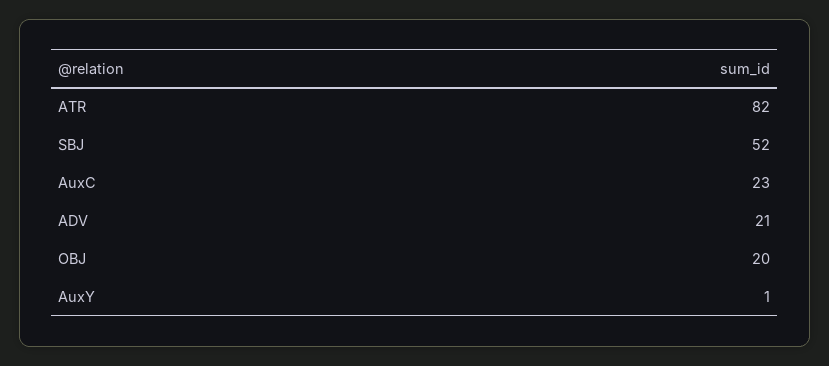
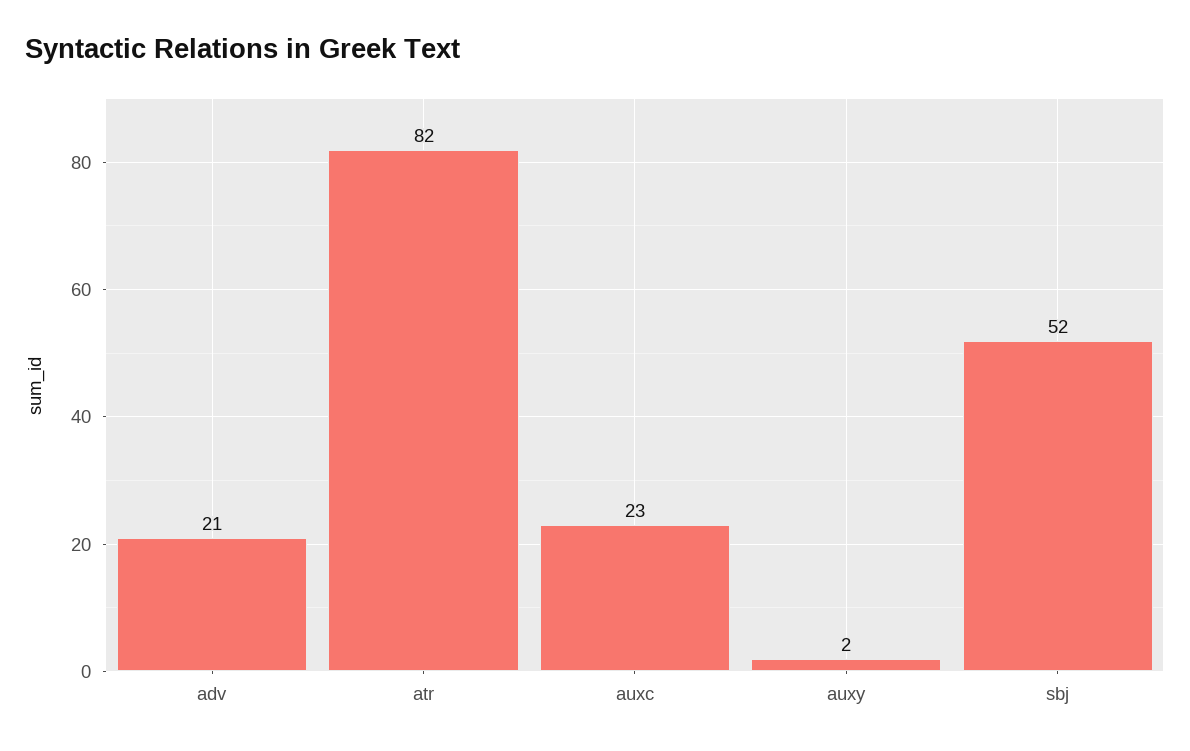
OBJ: 20 -> none
AuxY: 1 -> 2

